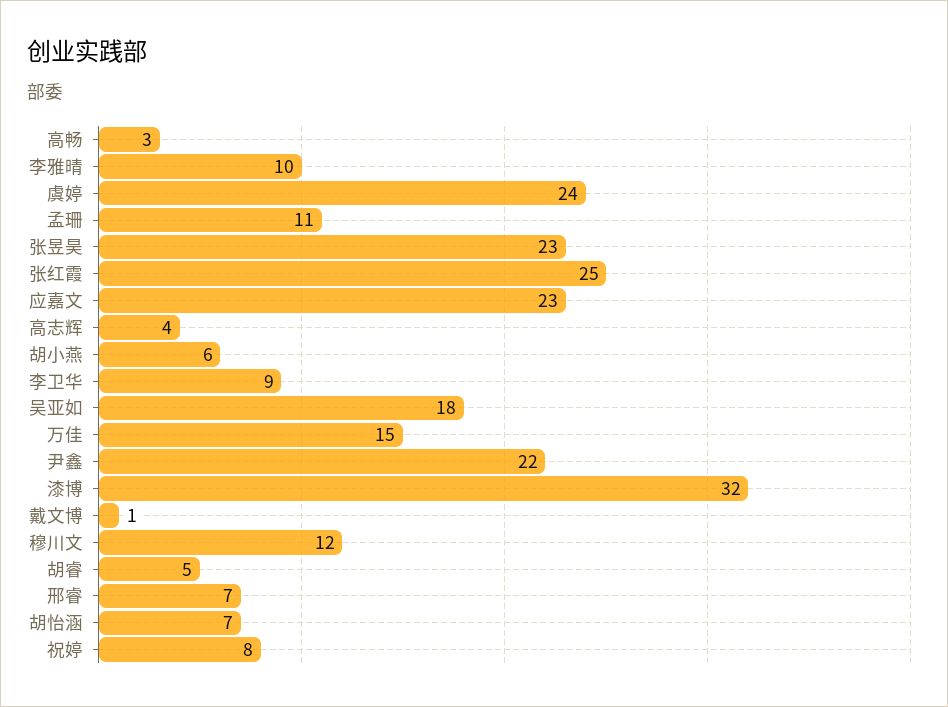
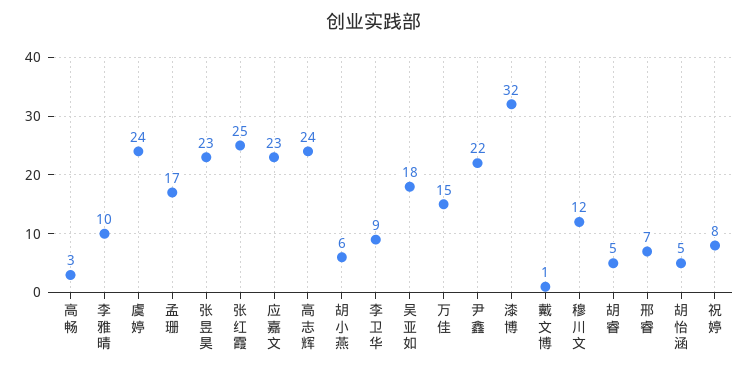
孟珊: 11 -> 17
高志辉: 4 -> 24
胡怡涵: 7 -> 5

